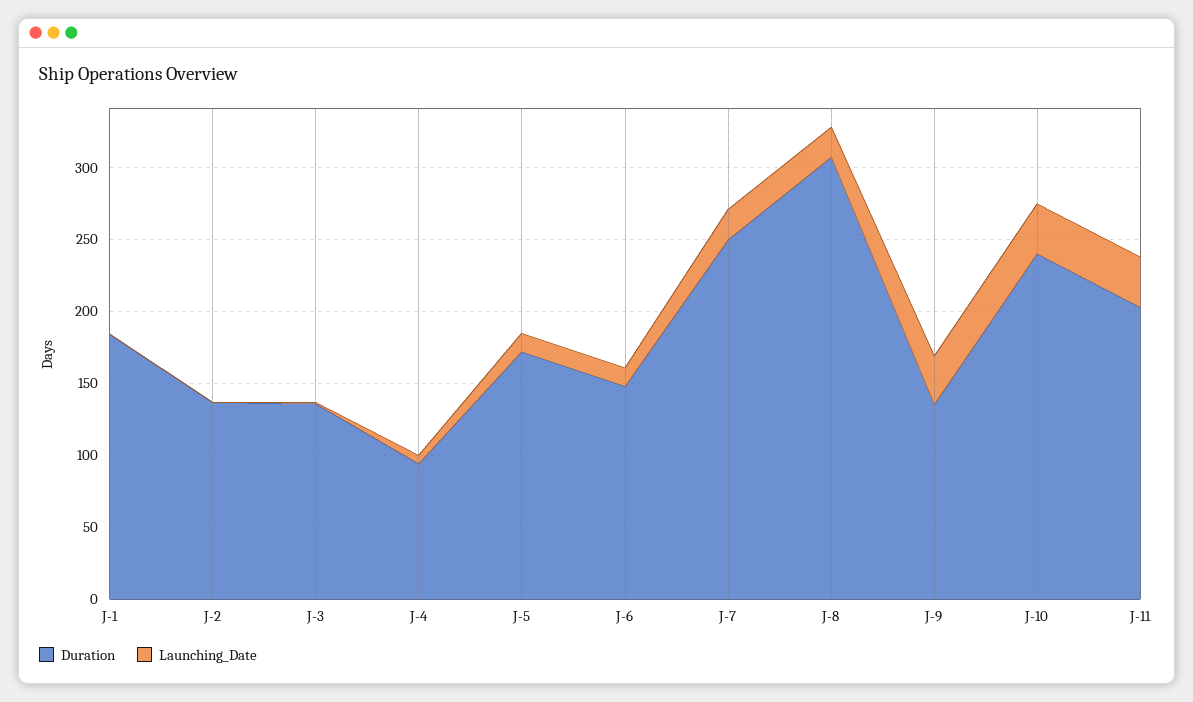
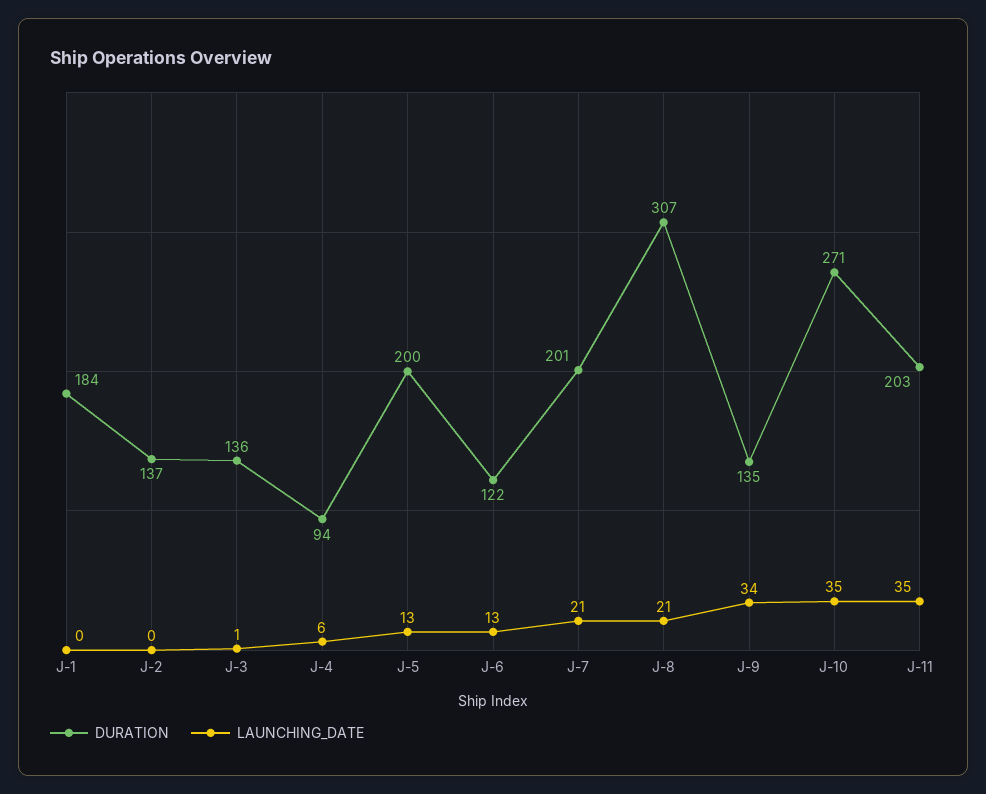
Duration, J-5: 170 -> 200
Duration, J-6: 150 -> 122
Duration, J-7: 250 -> 201
Duration, J-10: 240 -> 271

